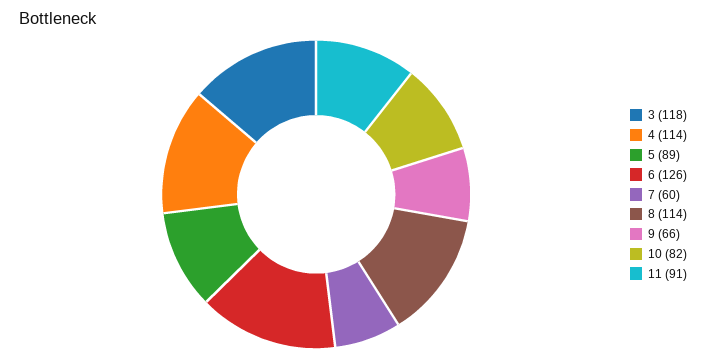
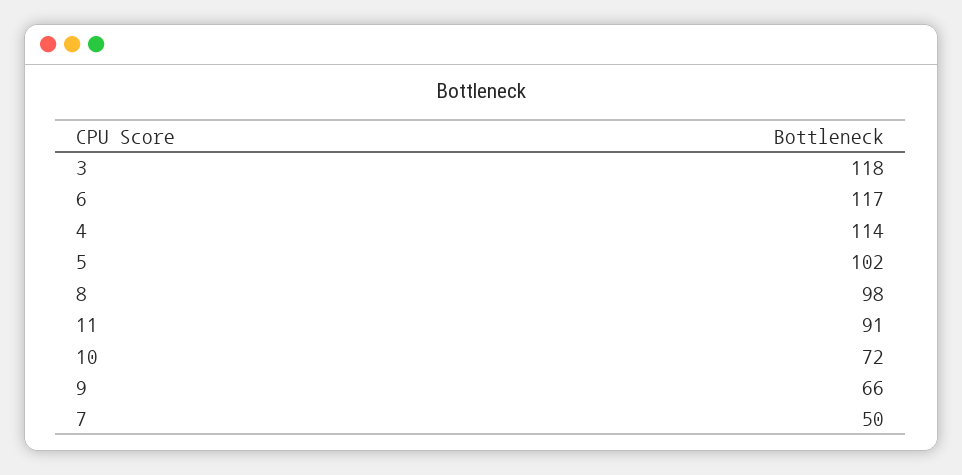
5: 89 -> 102
6: 126 -> 117
7: 60 -> 50
8: 114 -> 98
10: 82 -> 72

